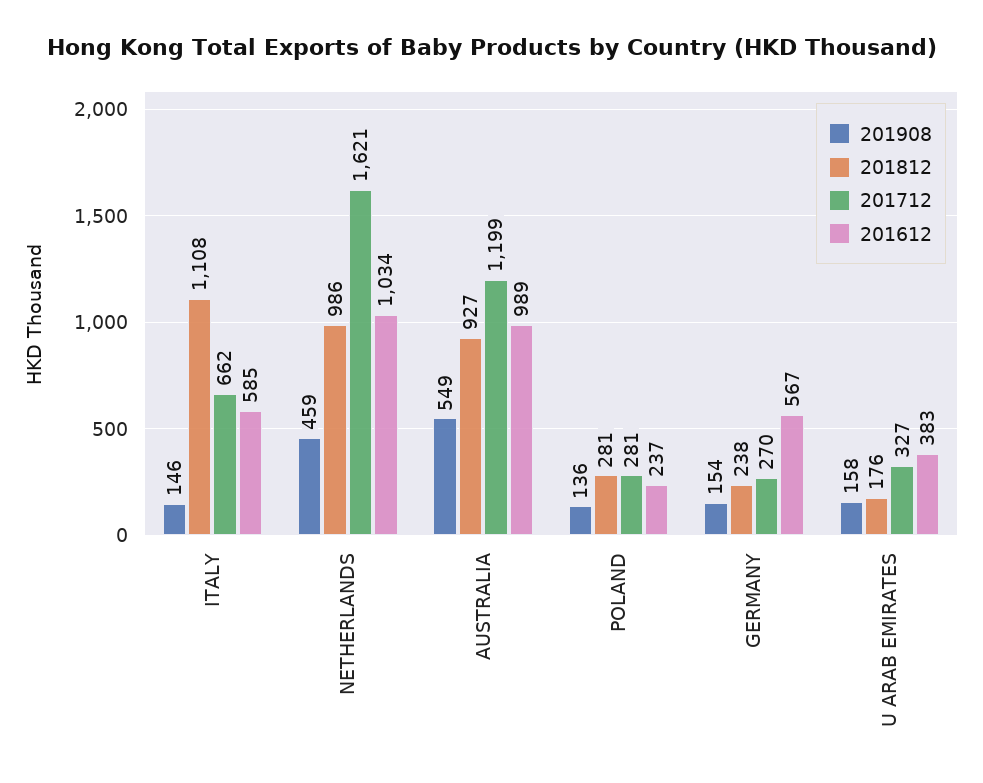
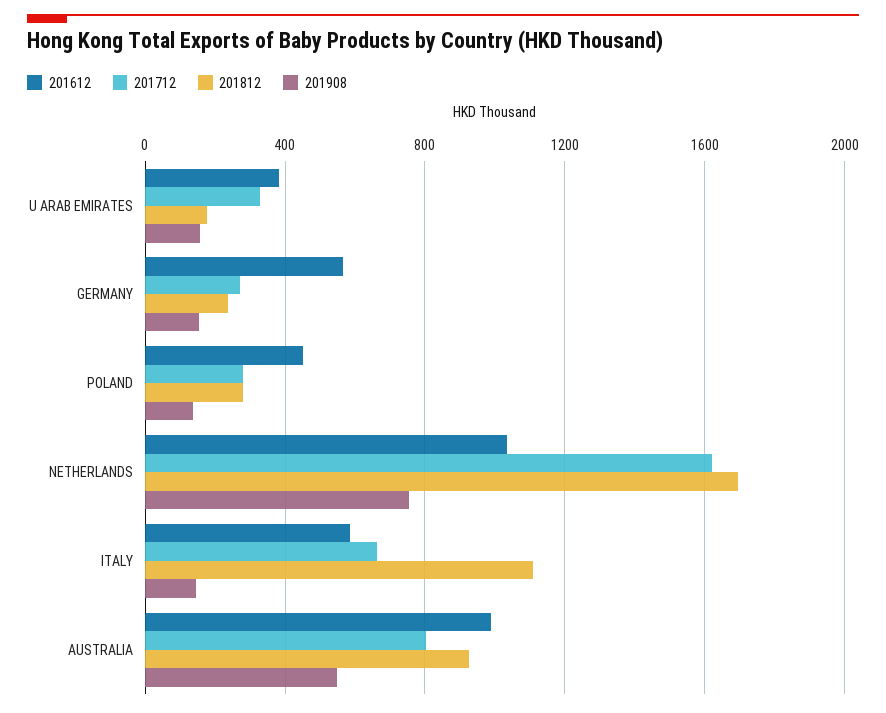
201908, NETHERLANDS: 459 -> 750
201812, NETHERLANDS: 986 -> 1700
201712, AUSTRALIA: 1199 -> 800
201612, POLAND: 237 -> 450

